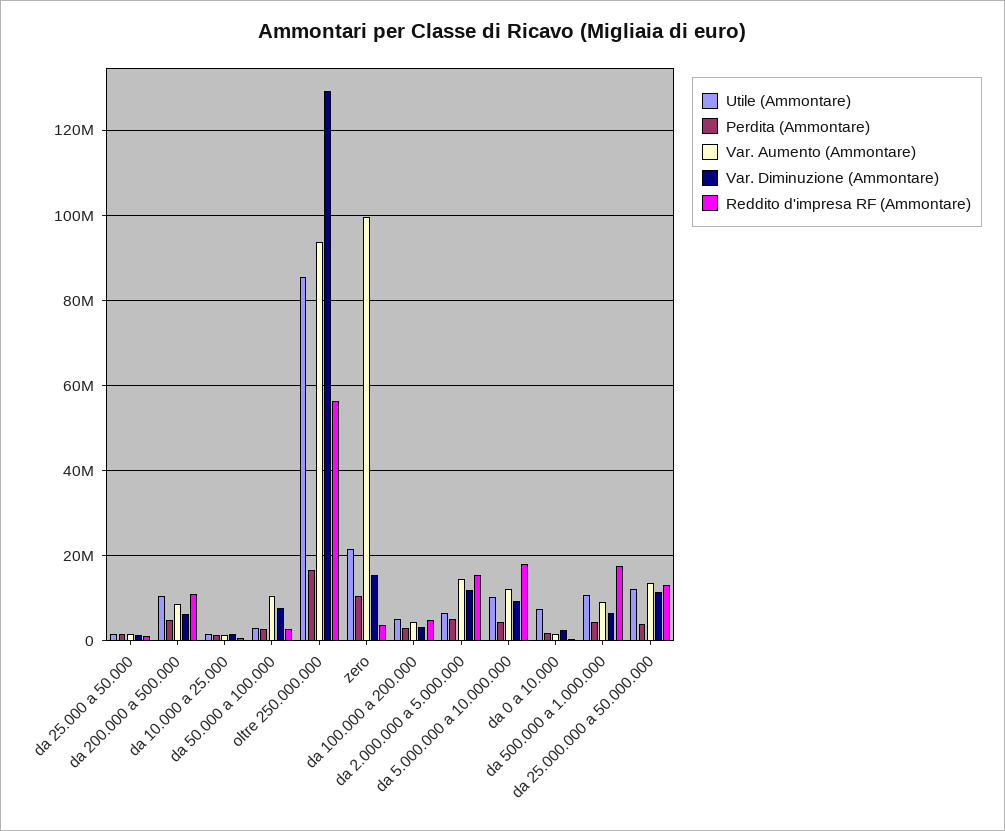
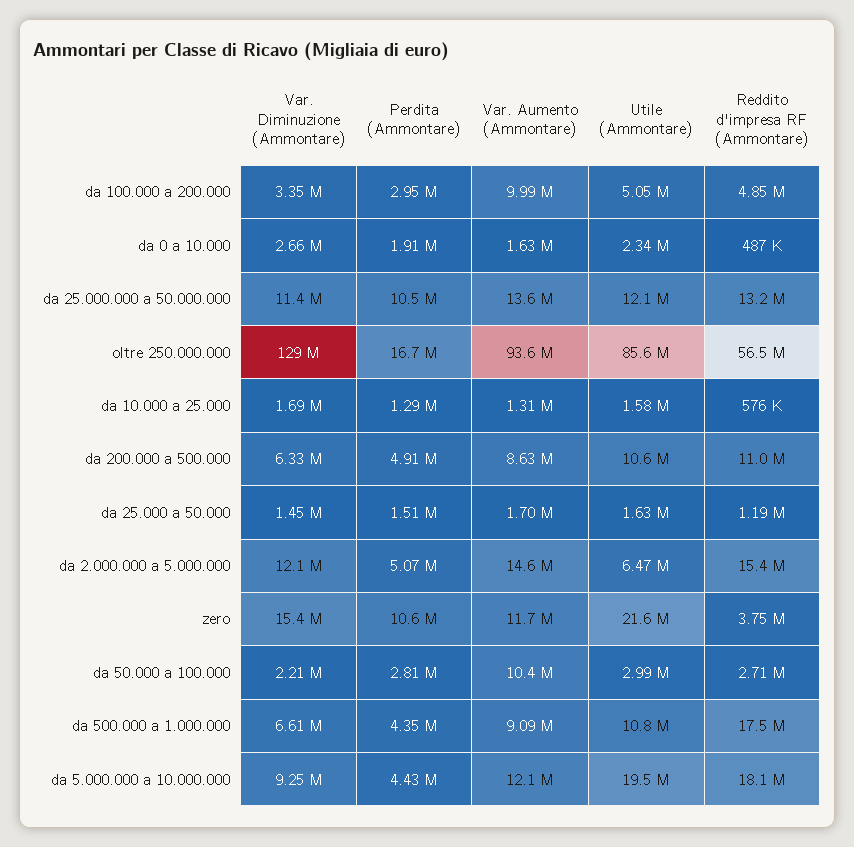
Var. Diminuzione (Ammontare), da 50.000 a 100.000: 8000000 -> 2210000
Var. Aumento (Ammontare), zero: 100000000 -> 11700000
Var. Aumento (Ammontare), da 100.000 a 200.000: 4000000 -> 9990000
Utile (Ammontare), da 5.000.000 a 10.000.000: 10000000 -> 19500000
Utile (Ammontare), da 0 a 10.000: 8000000 -> 2340000
Perdita (Ammontare), da 25.000.000 a 50.000.000: 4000000 -> 10500000

